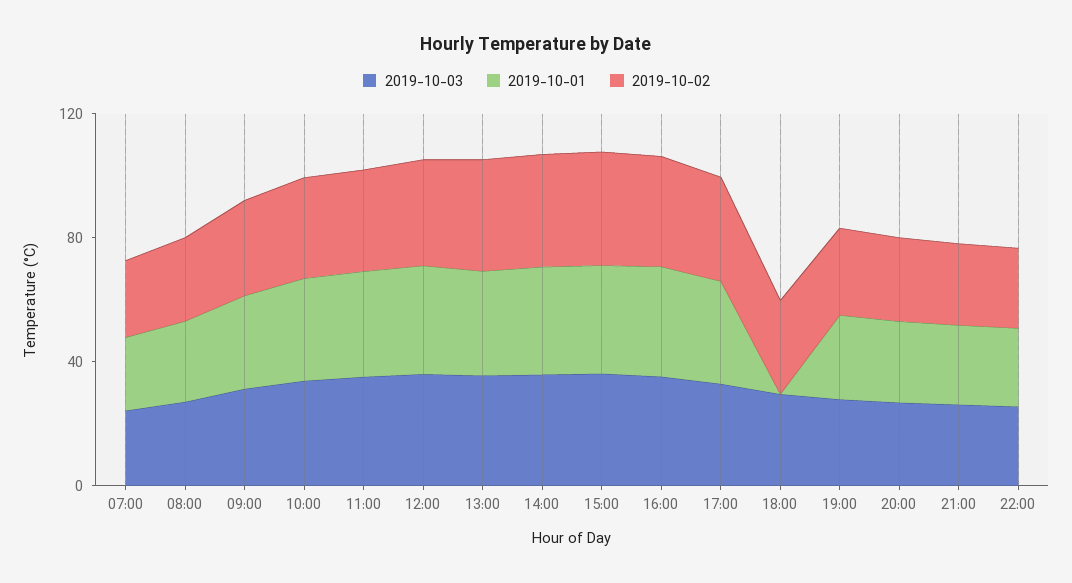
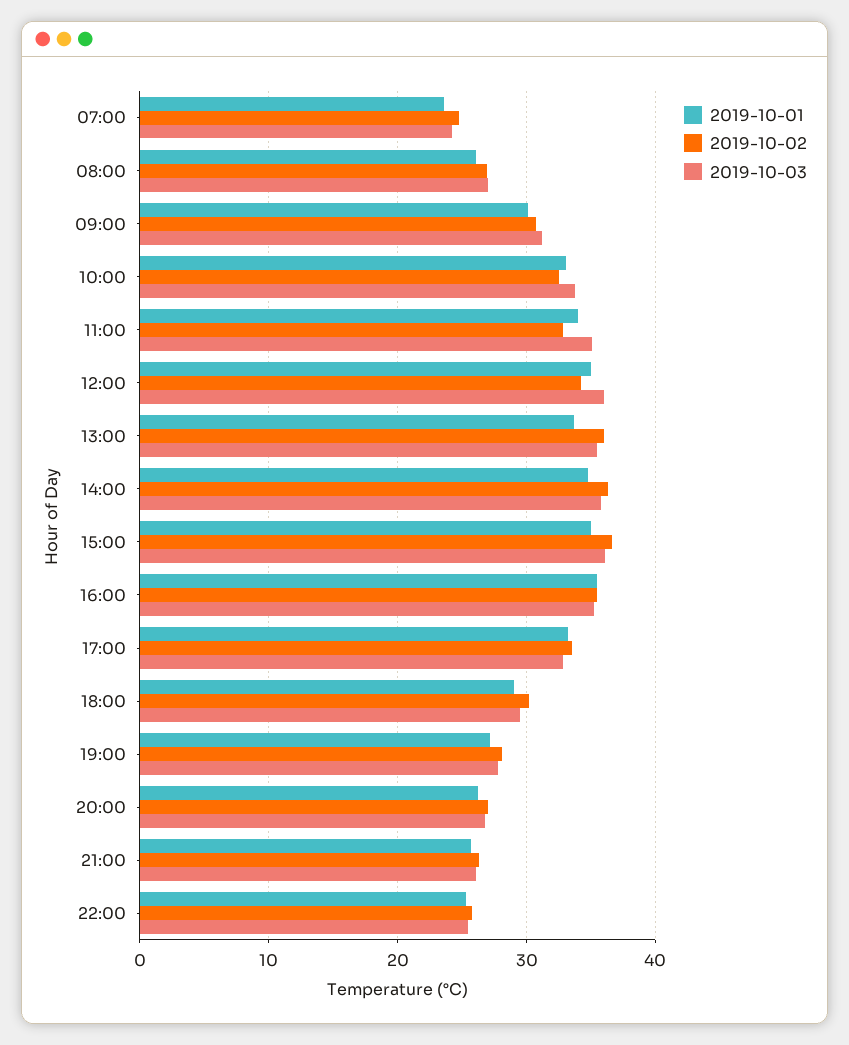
2019-10-01, 18:00: 0 -> 29

